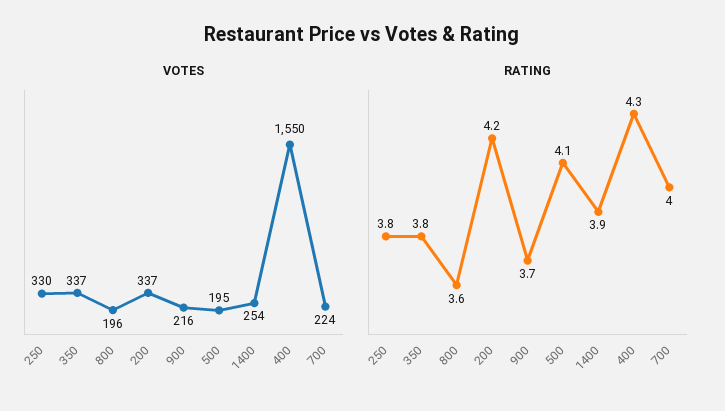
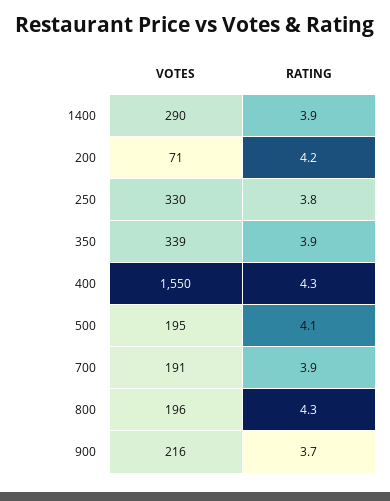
VOTES, 350: 337 -> 339
VOTES, 200: 337 -> 71
VOTES, 1400: 254 -> 290
VOTES, 700: 224 -> 191
RATING, 350: 3.8 -> 3.9
RATING, 800: 3.6 -> 4.3
RATING, 700: 4 -> 3.9

